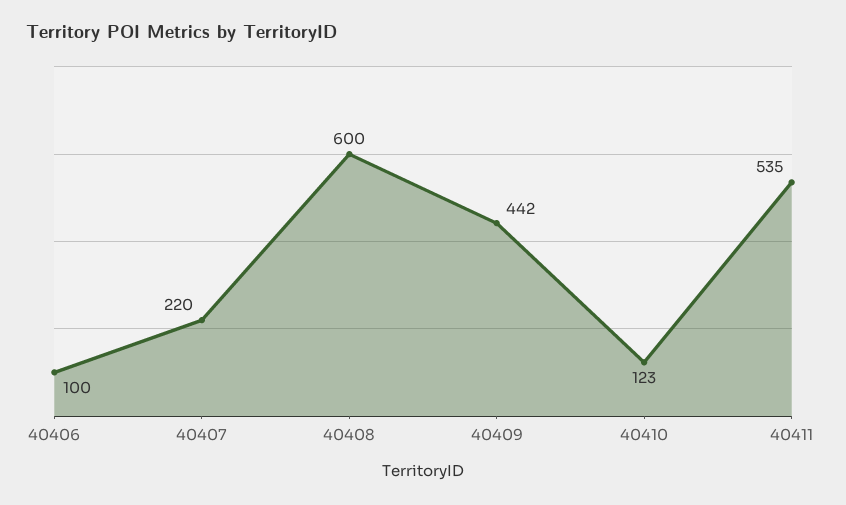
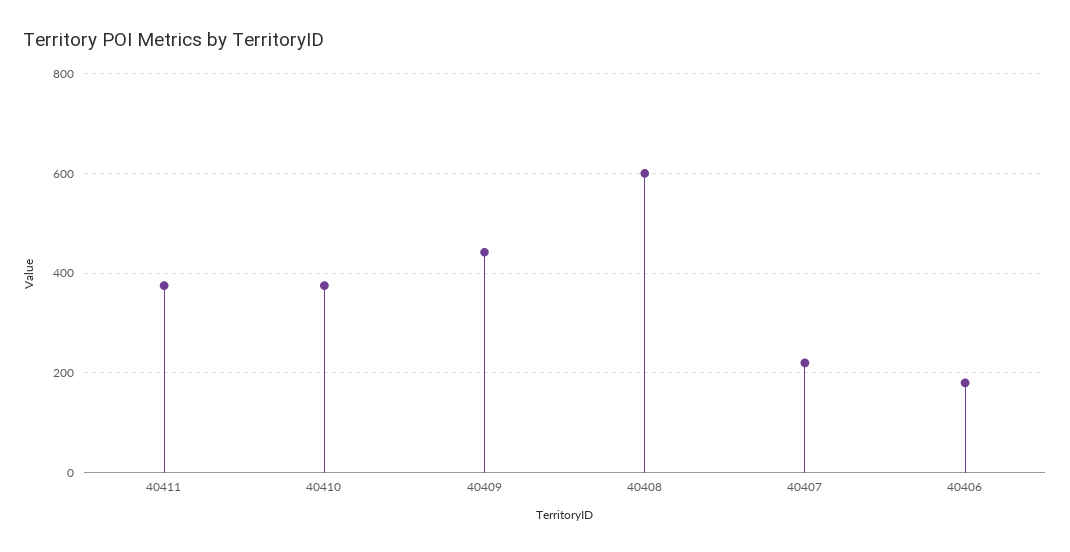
40406: 100 -> 180
40410: 123 -> 380
40411: 535 -> 380

